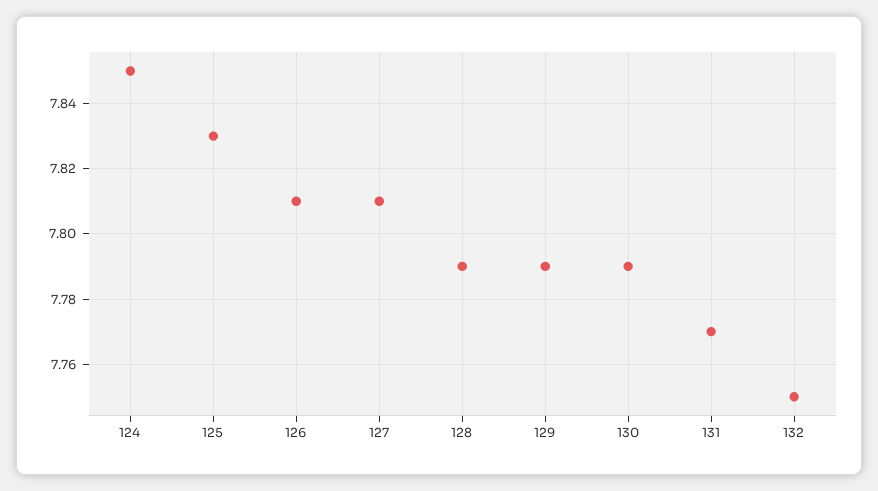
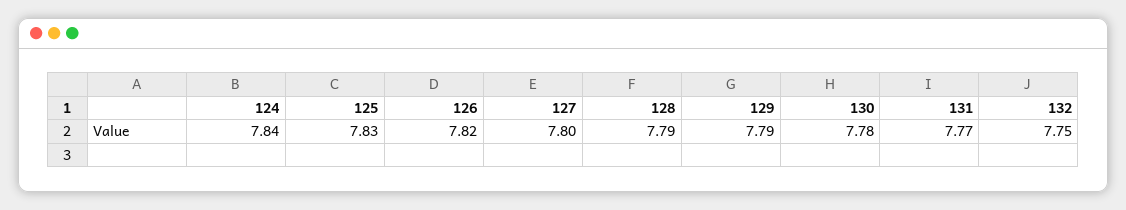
124: 7.85 -> 7.84
126: 7.81 -> 7.82
127: 7.81 -> 7.8
130: 7.79 -> 7.78

